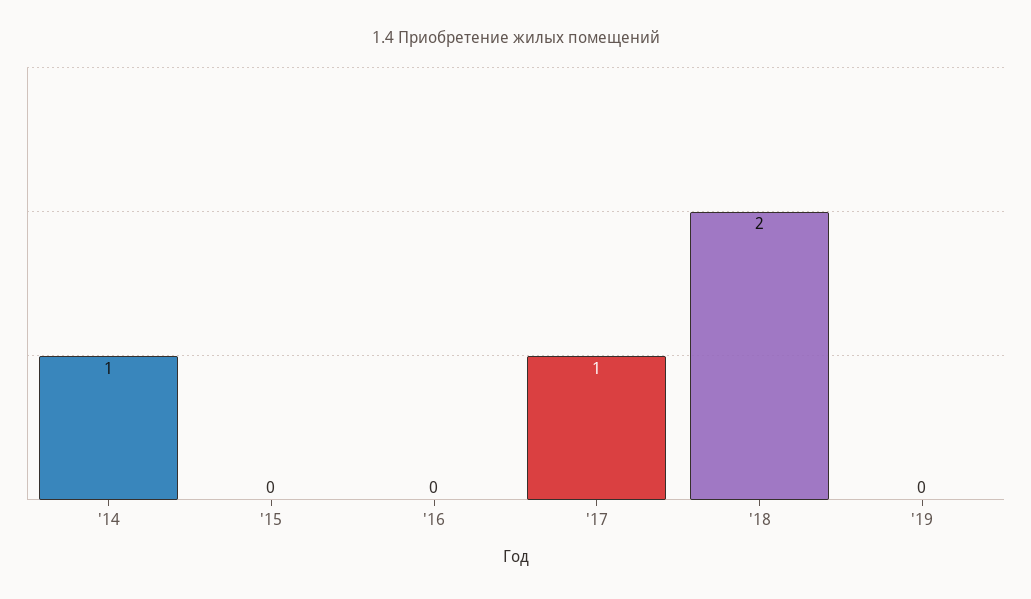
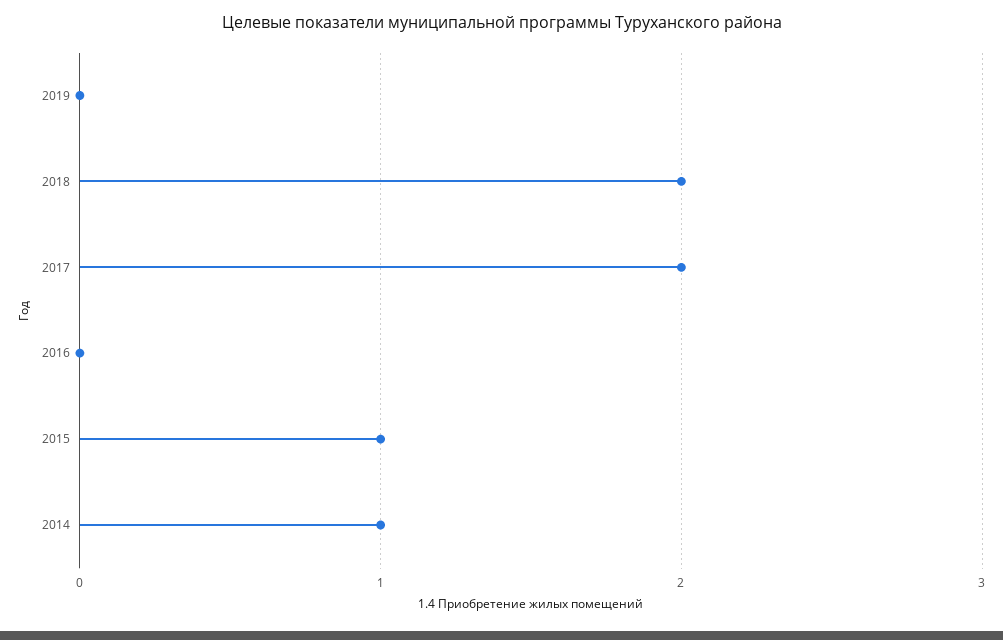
'15: 0 -> 1
'17: 1 -> 2

